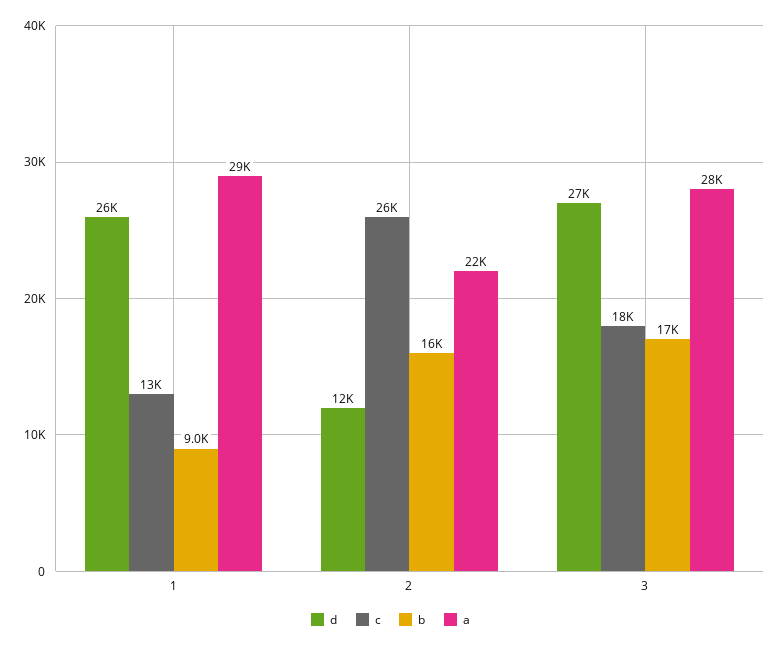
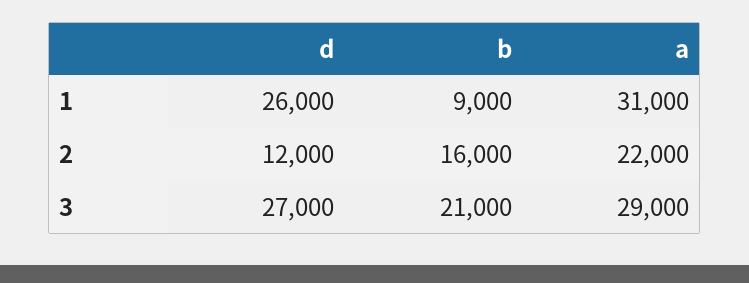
c, 1: 13000 -> none
a, 1: 29000 -> 31000
c, 2: 26000 -> none
c, 3: 18000 -> none
b, 3: 17000 -> 21000
a, 3: 28000 -> 29000

